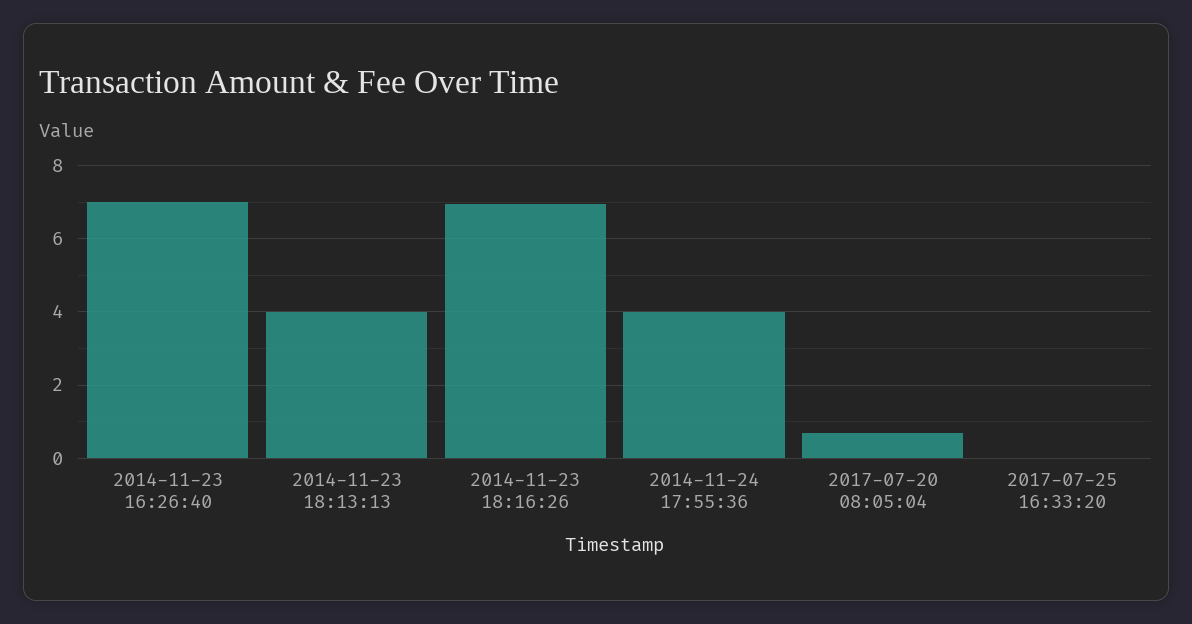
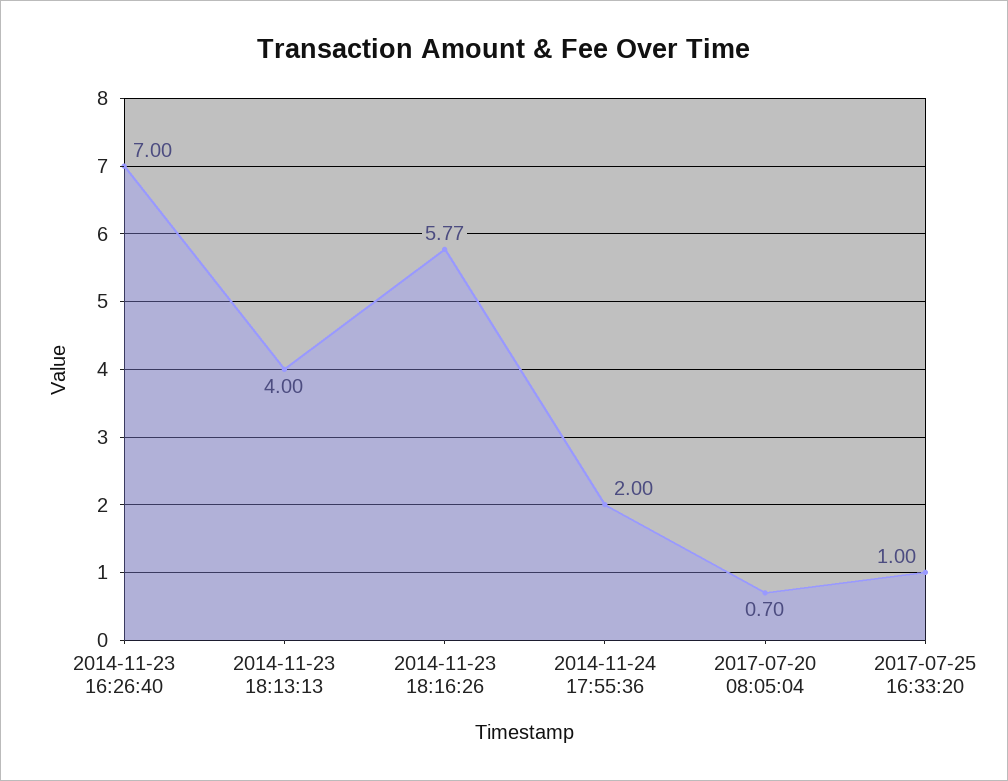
2014-11-23 18:16:26: 7 -> 5.77
2014-11-24 17:55:36: 4 -> 2
2017-07-25 16:33:20: 0 -> 1

